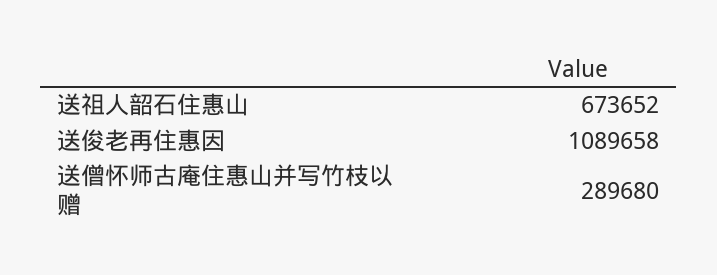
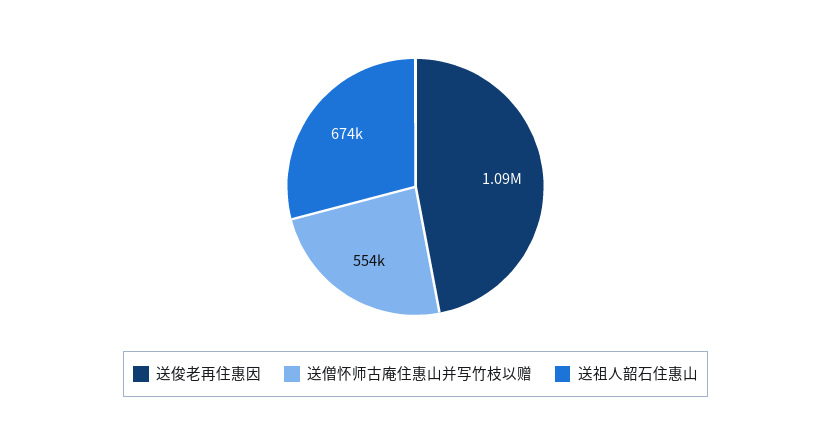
送僧怀师古庵住惠山并写竹枝以赠: 289680 -> 554000

